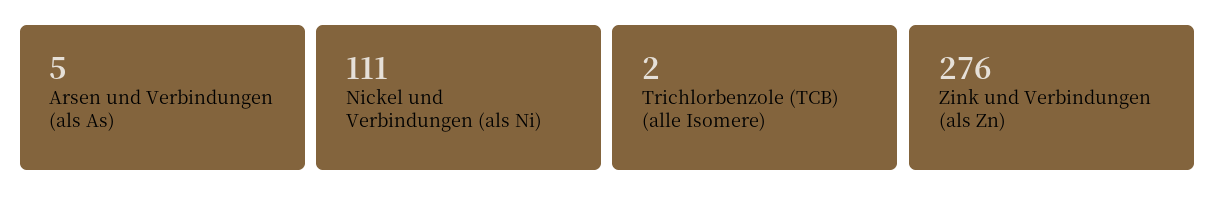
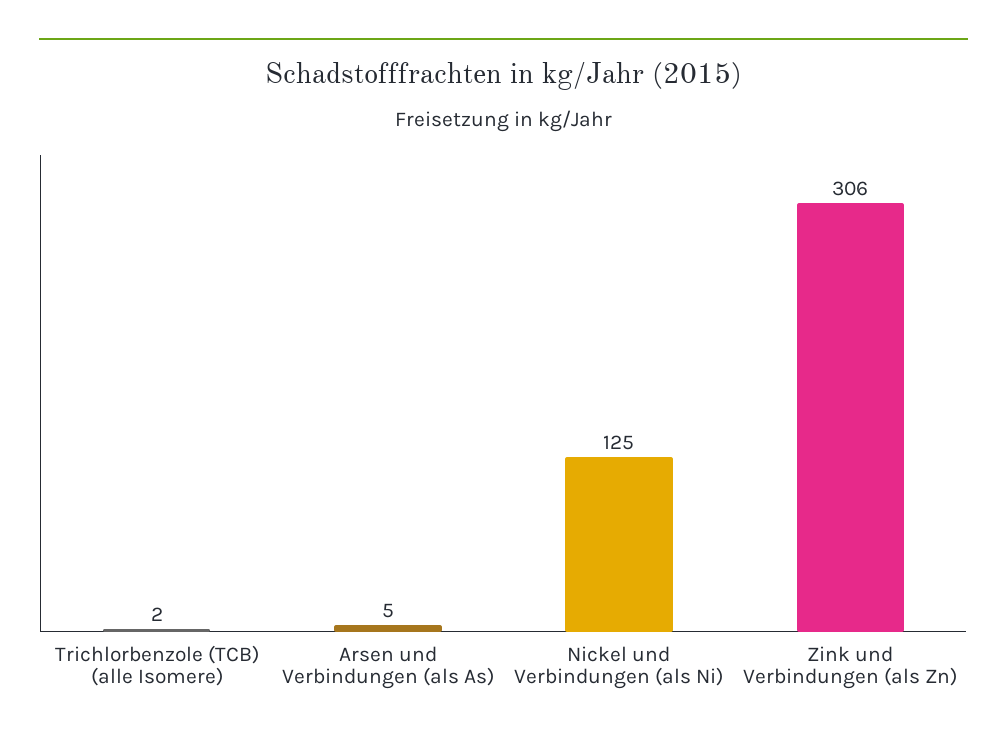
Nickel und Verbindungen (als Ni): 111 -> 125
Zink und Verbindungen (als Zn): 276 -> 306

